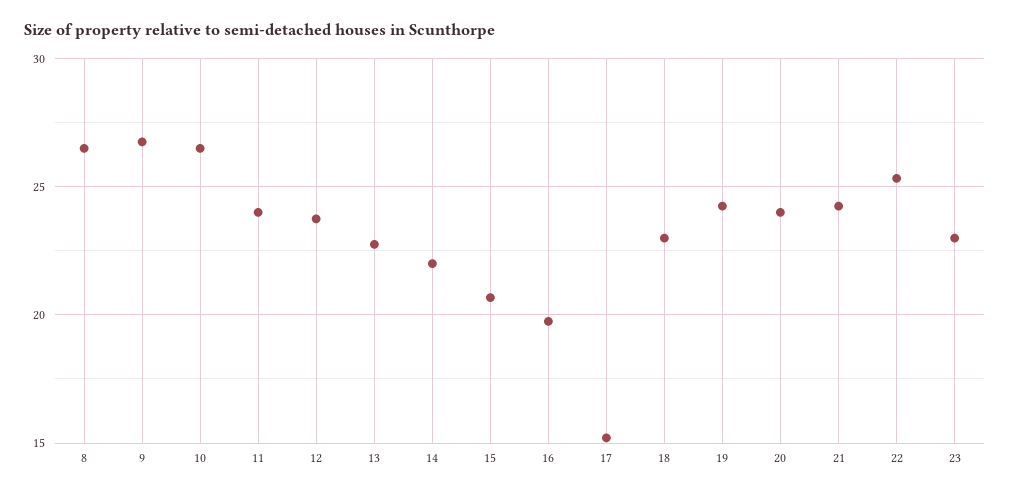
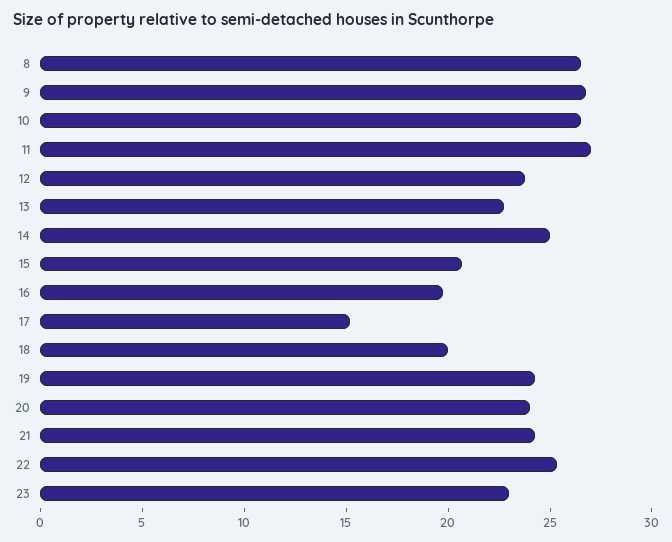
11: 24 -> 27
14: 22 -> 25
18: 23 -> 20

